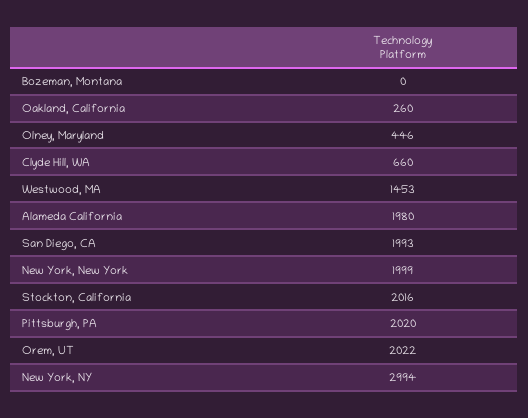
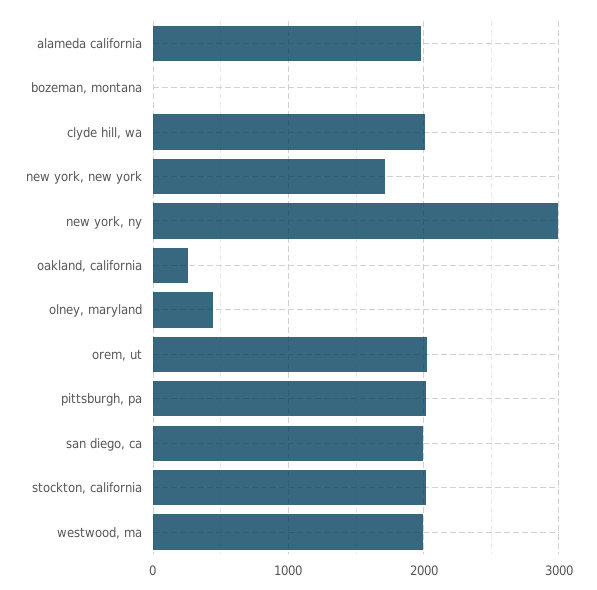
Clyde Hill, WA: 660 -> 2000
Westwood, MA: 1453 -> 2000
New York, New York: 1999 -> 1700

